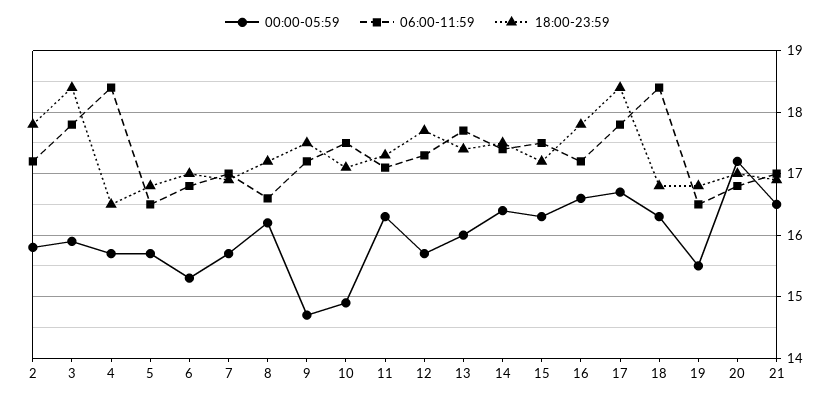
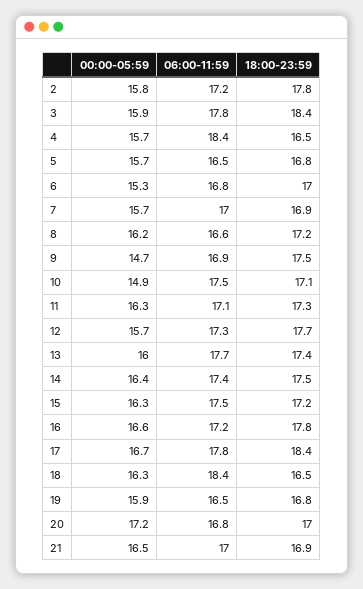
06:00-11:59, 9: 17.2 -> 16.9
18:00-23:59, 18: 16.8 -> 16.5
00:00-05:59, 19: 15.5 -> 15.9

